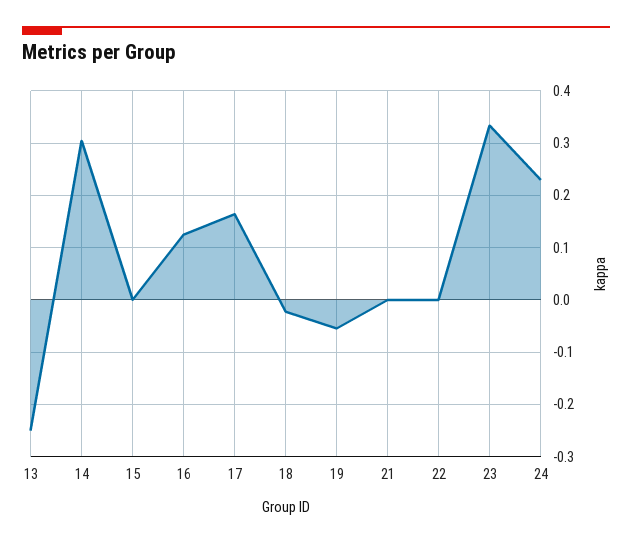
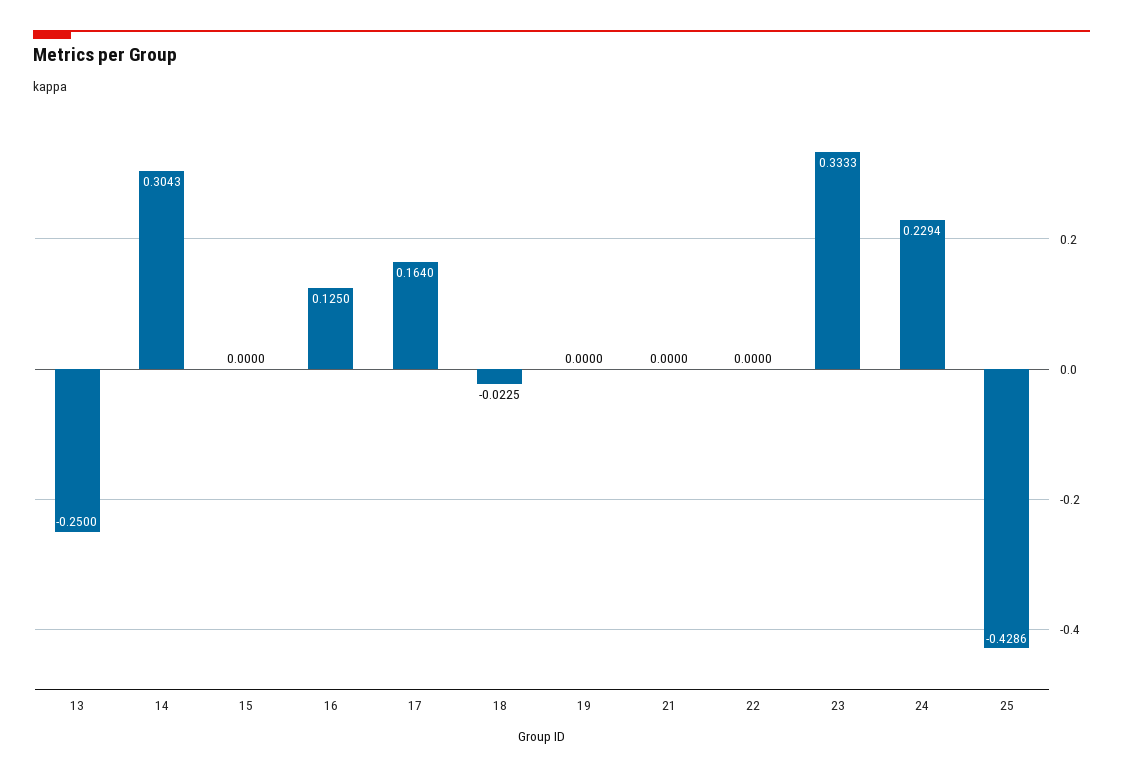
19: -0.06 -> 0
25: none -> -0.4286

